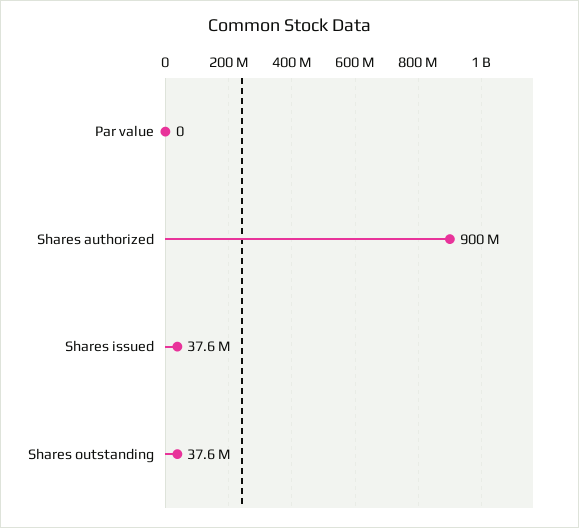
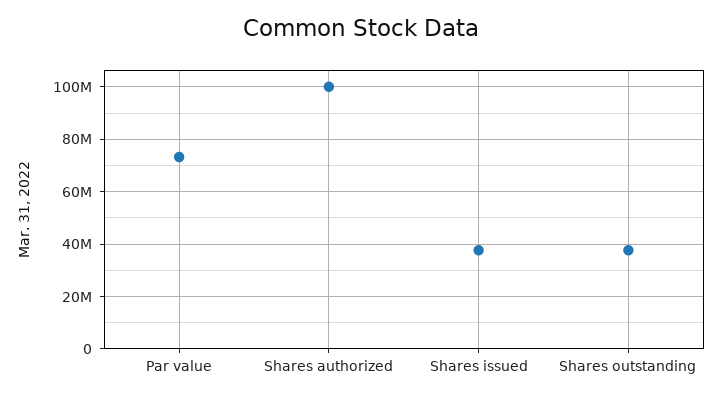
Par value: 0 -> 72500000
Shares authorized: 900000000 -> 100000000

